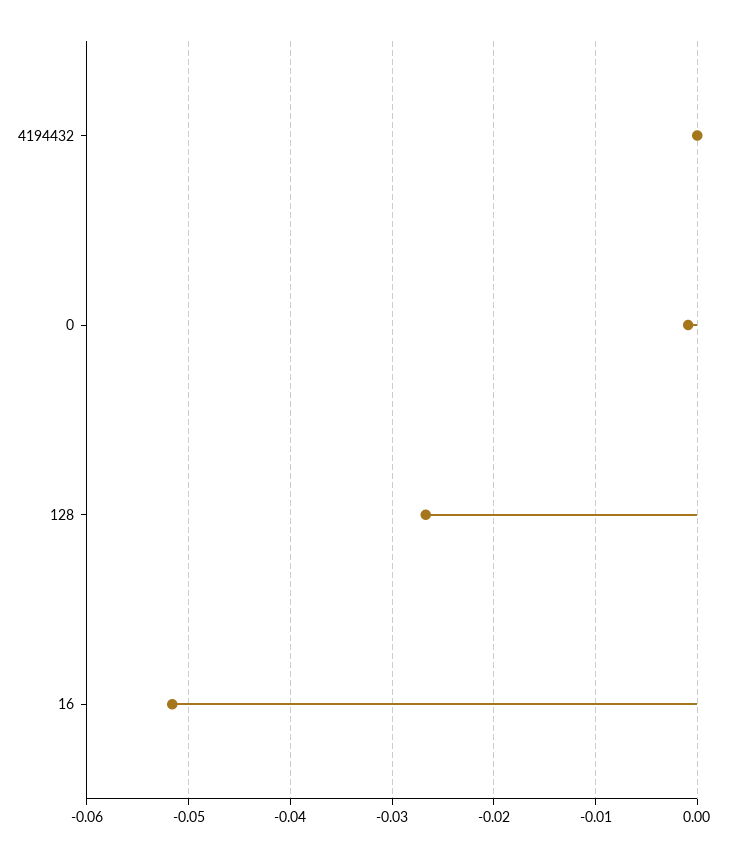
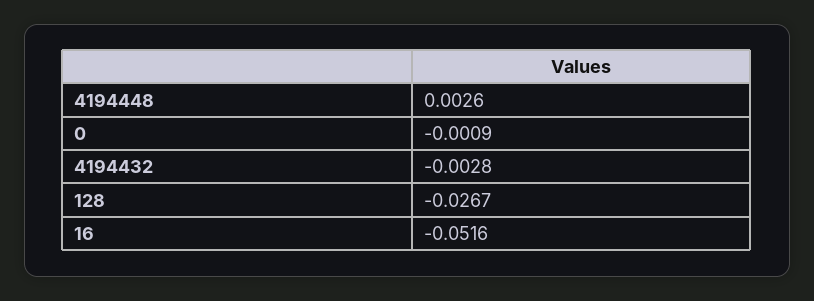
4194432: 0 -> -0.0028
4194448: none -> 0.0026

